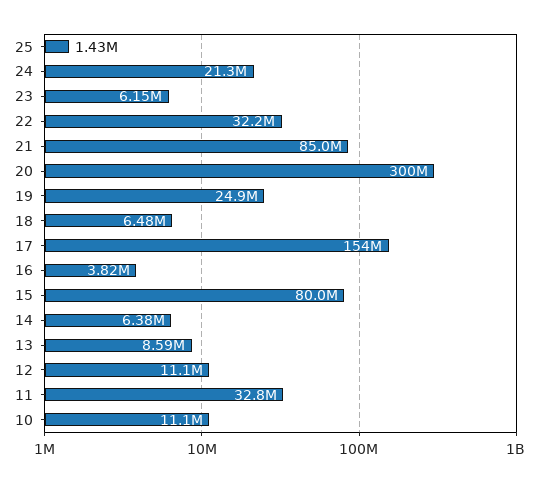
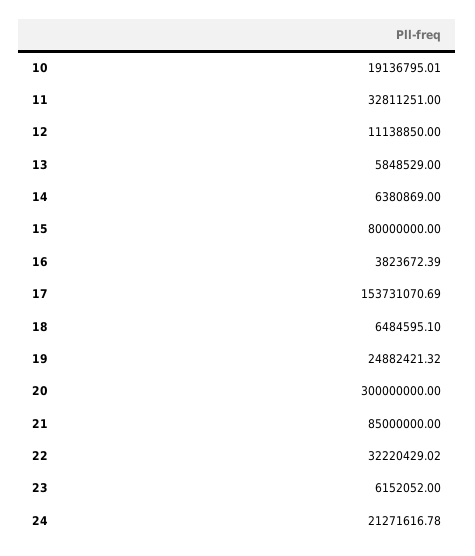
25: 1430000 -> none
13: 8590000 -> 5848529
10: 11100000 -> 19136795.01

